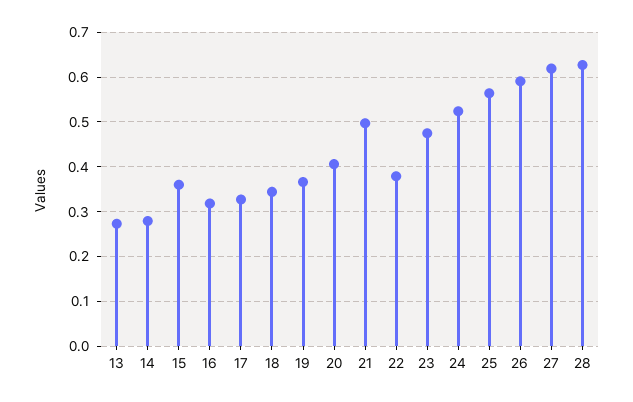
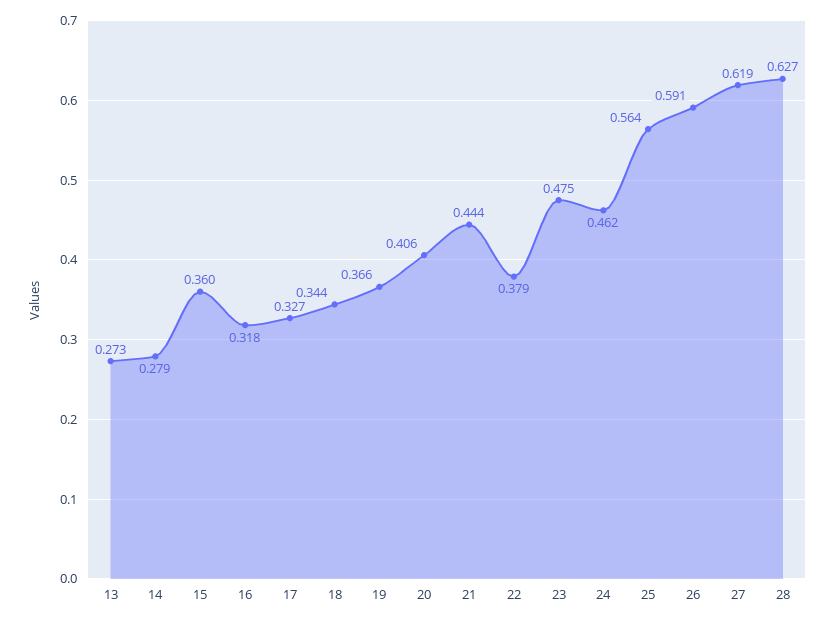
21: 0.5 -> 0.444
24: 0.52 -> 0.462

